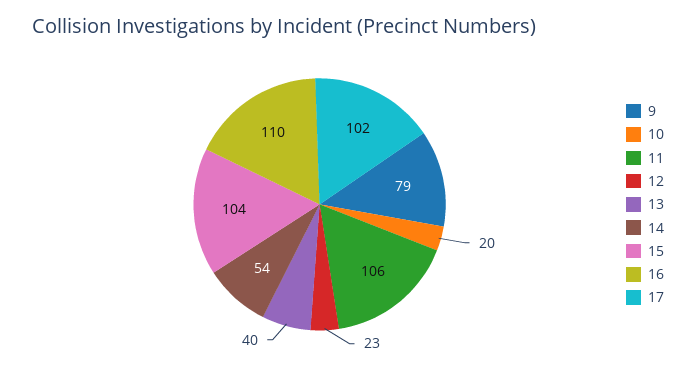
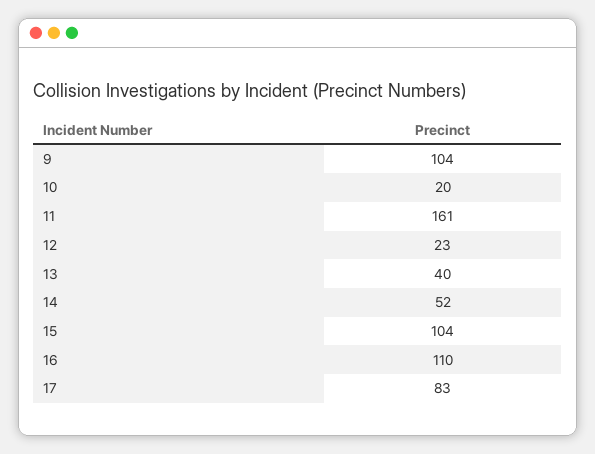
9: 79 -> 104
11: 106 -> 161
14: 54 -> 52
17: 102 -> 83

